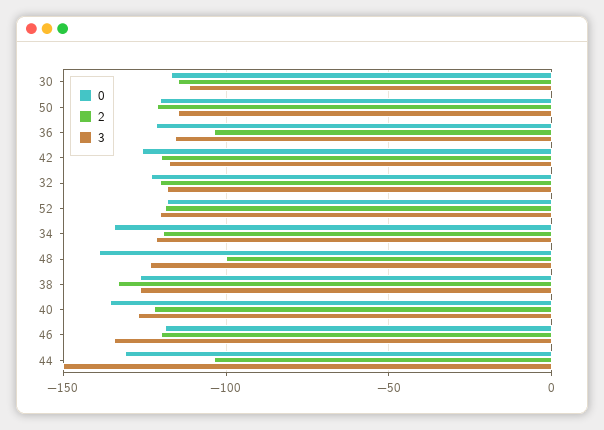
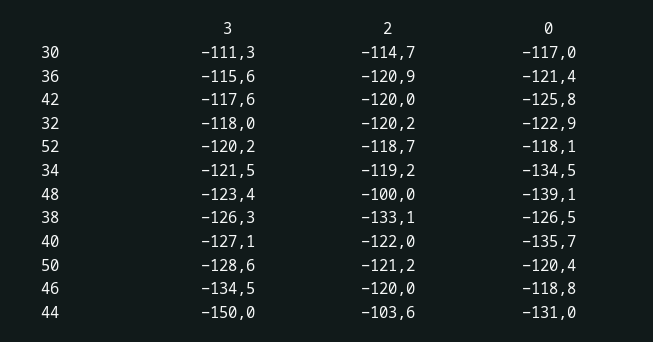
3, 50: -115 -> -128.6
2, 36: -105 -> -120.9

